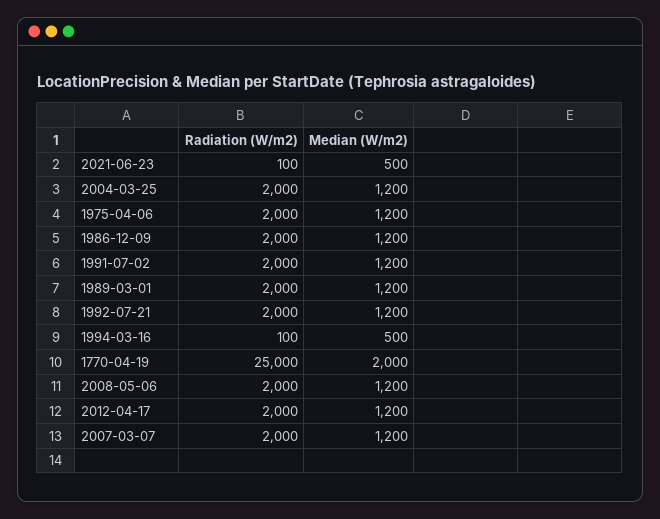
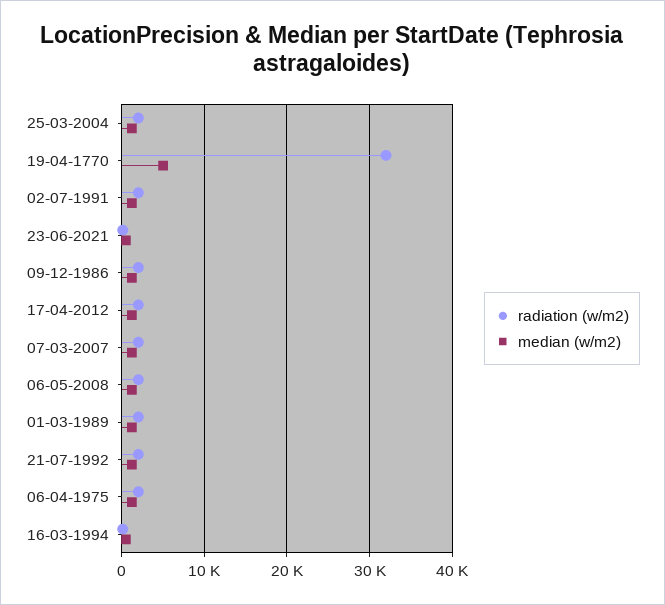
Radiation (W/m2), 1770-04-19: 25000 -> 32000
Median (W/m2), 1770-04-19: 2000 -> 5000

